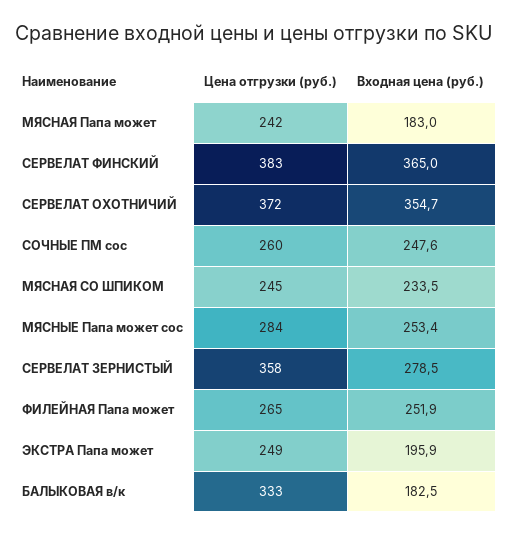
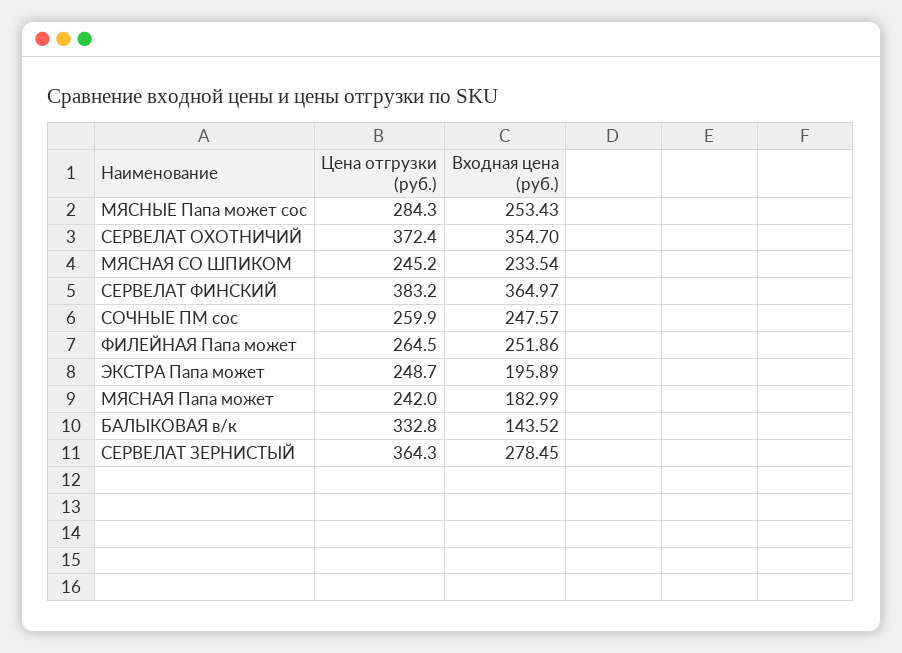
Цена отгрузки (руб.), СЕРВЕЛАТ ЗЕРНИСТЫЙ: 358 -> 364.3
Входная цена (руб.), БАЛЫКОВАЯ в/к: 182.5 -> 143.52

